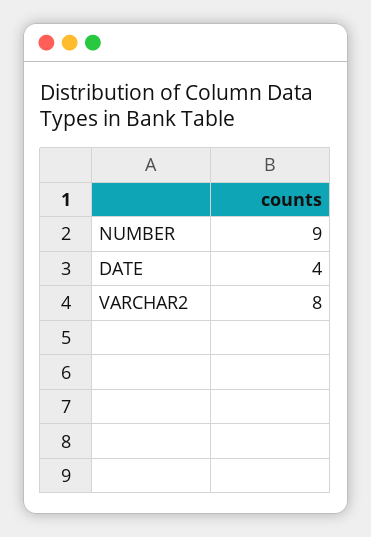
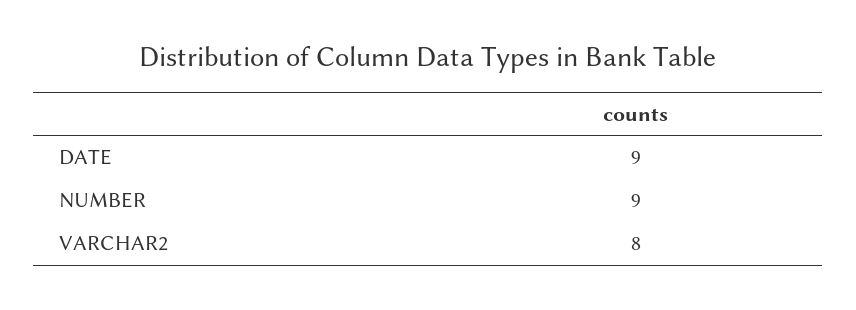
DATE: 4 -> 9

